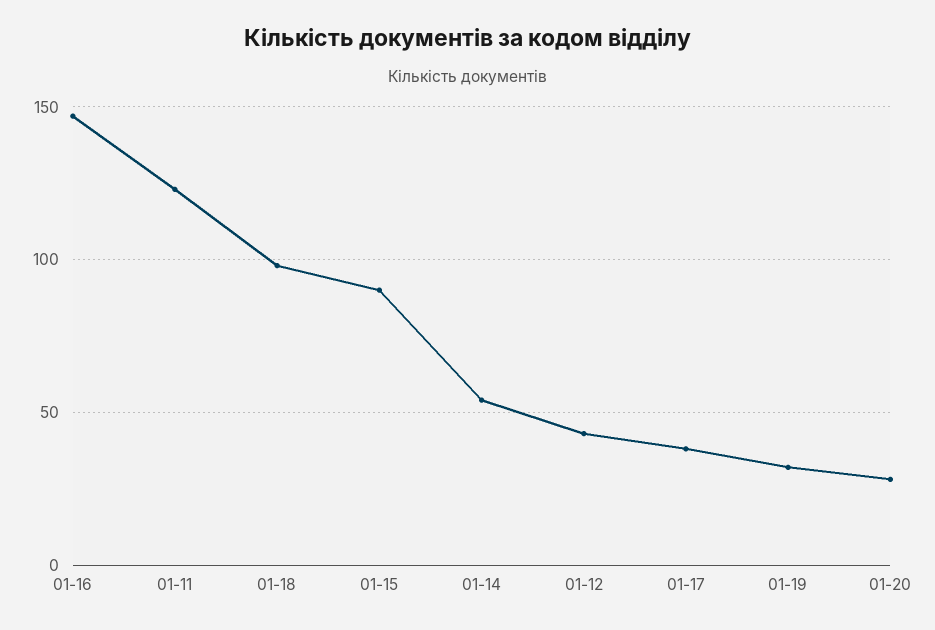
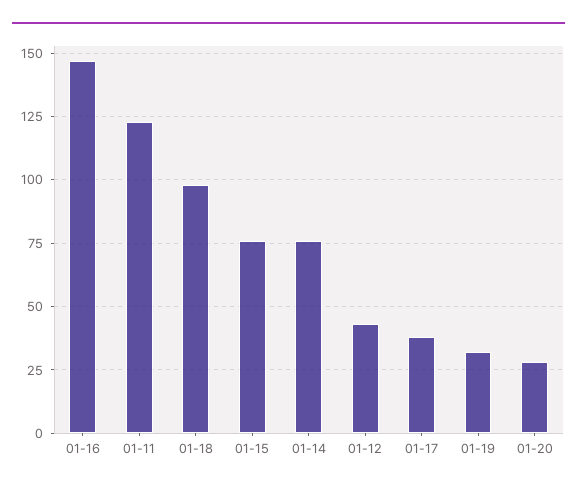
01-15: 90 -> 75
01-14: 55 -> 75

